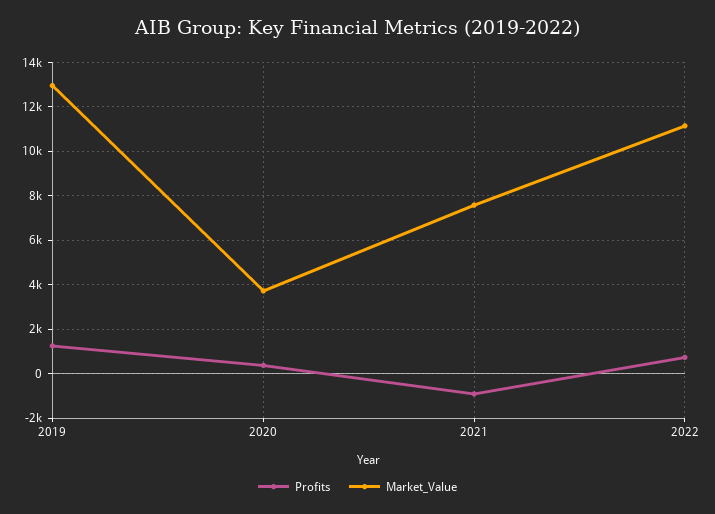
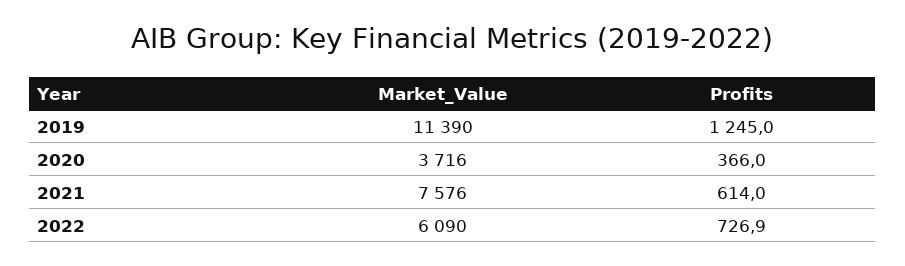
Market_Value, 2019: 13000 -> 11390
Profits, 2021: -1000 -> 614
Market_Value, 2022: 11000 -> 6090

